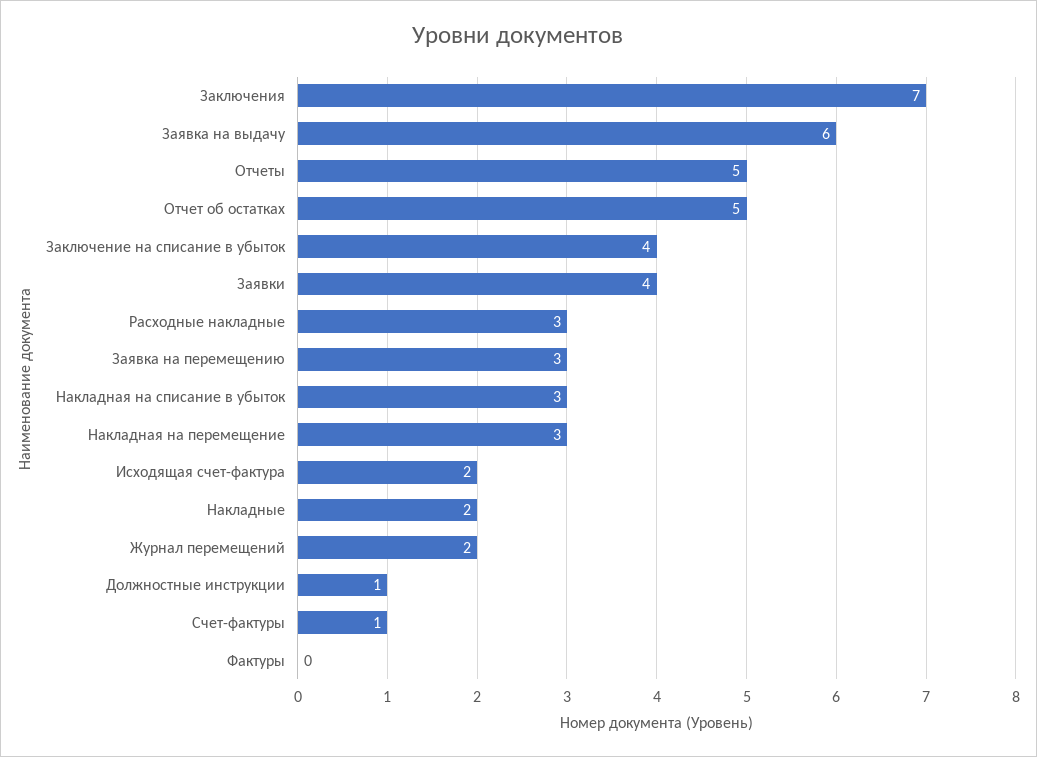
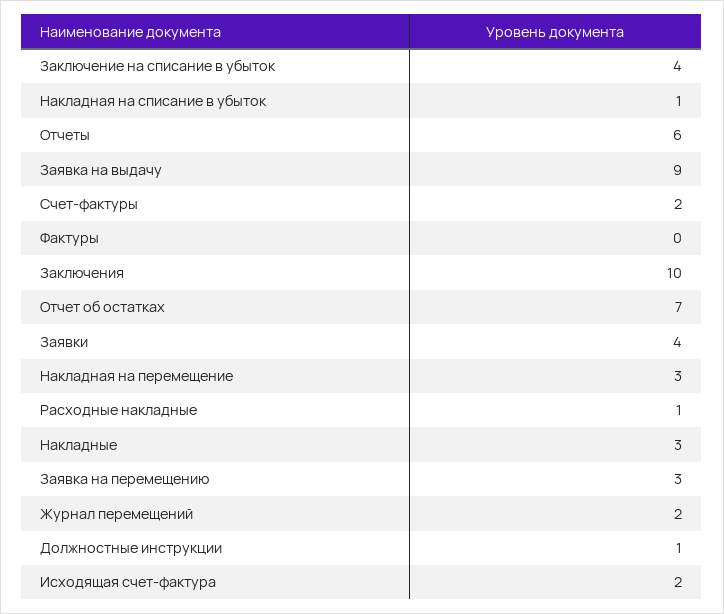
Заключения: 7 -> 10
Заявка на выдачу: 6 -> 9
Отчеты: 5 -> 6
Отчет об остатках: 5 -> 7
Расходные накладные: 3 -> 1
Накладная на списание в убыток: 3 -> 1
Накладные: 2 -> 3
Счет-фактуры: 1 -> 2

